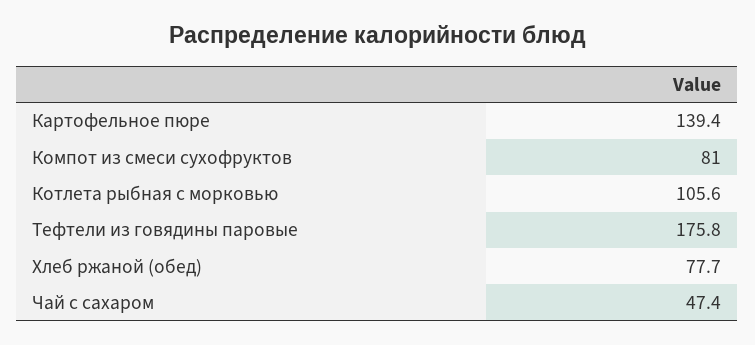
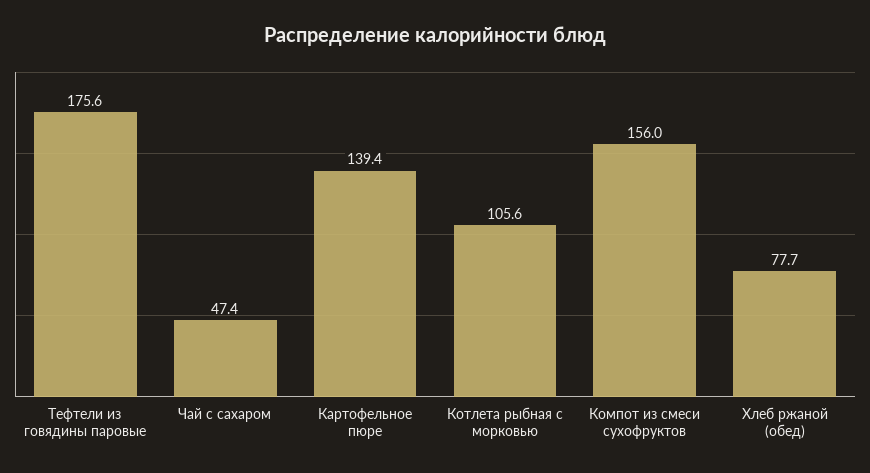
Компот из смеси сухофруктов: 81 -> 156
Тефтели из говядины паровые: 175.8 -> 175.6

